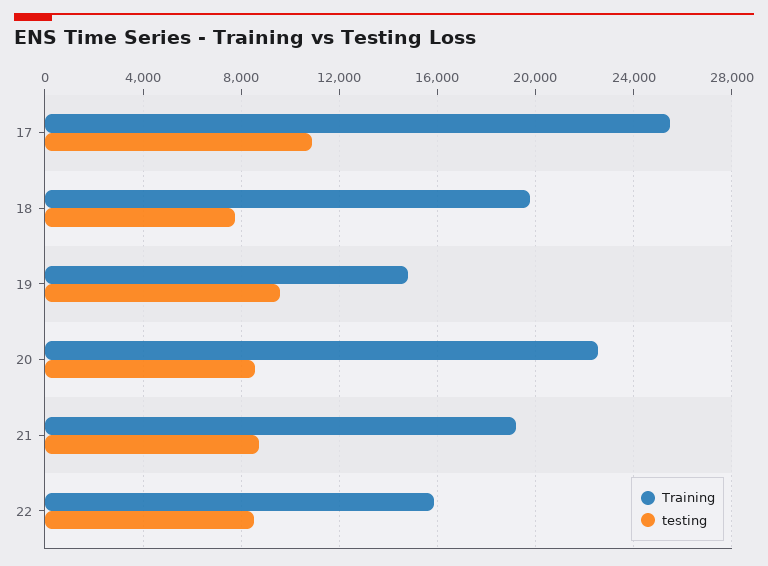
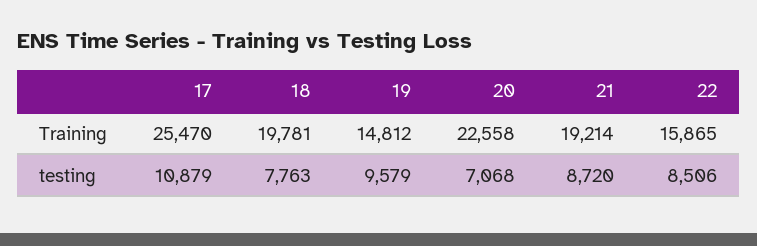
testing, 20: 8500 -> 7068

